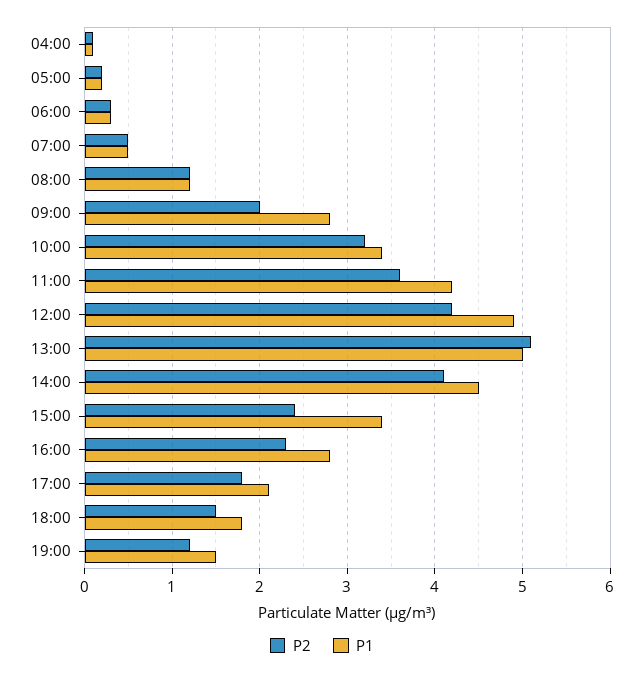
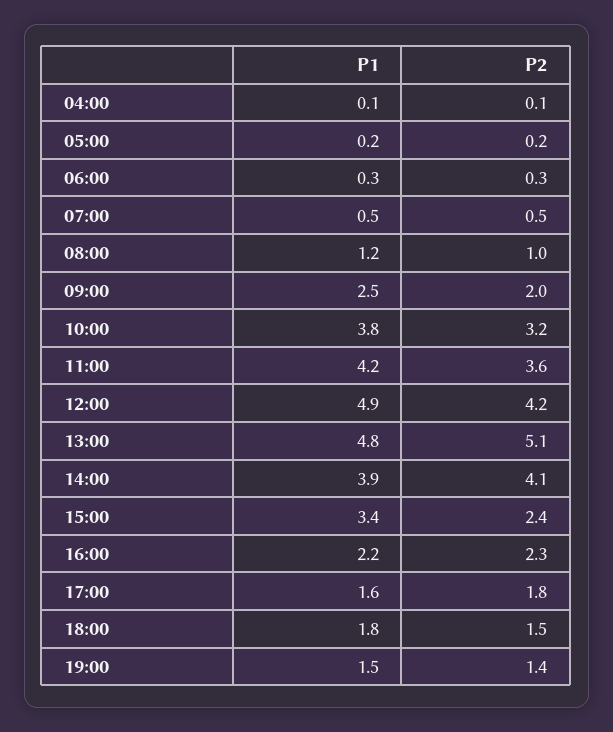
P2, 08:00: 1.2 -> 1
P1, 09:00: 2.8 -> 2.5
P1, 10:00: 3.4 -> 3.8
P1, 13:00: 5 -> 4.8
P1, 14:00: 4.5 -> 3.9
P1, 16:00: 2.8 -> 2.2
P1, 17:00: 2.1 -> 1.6
P2, 19:00: 1.2 -> 1.4

